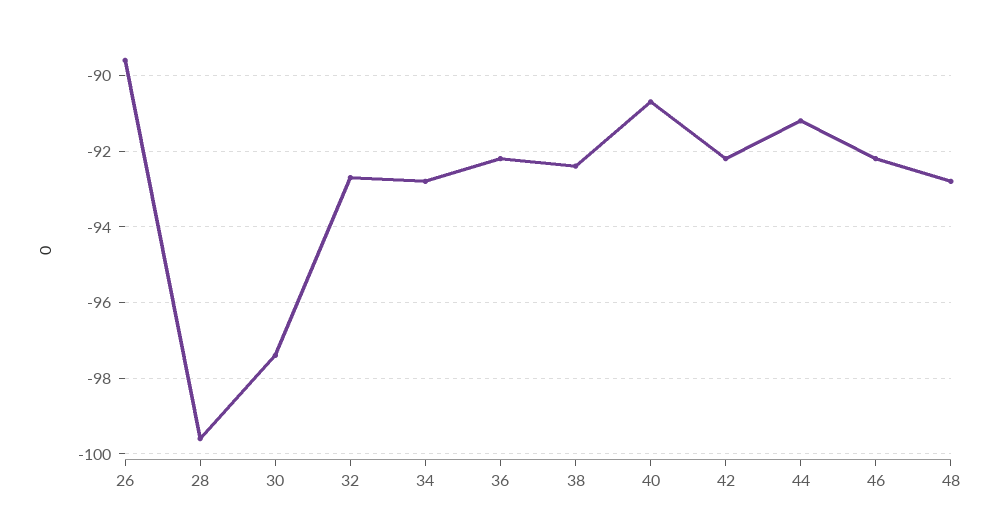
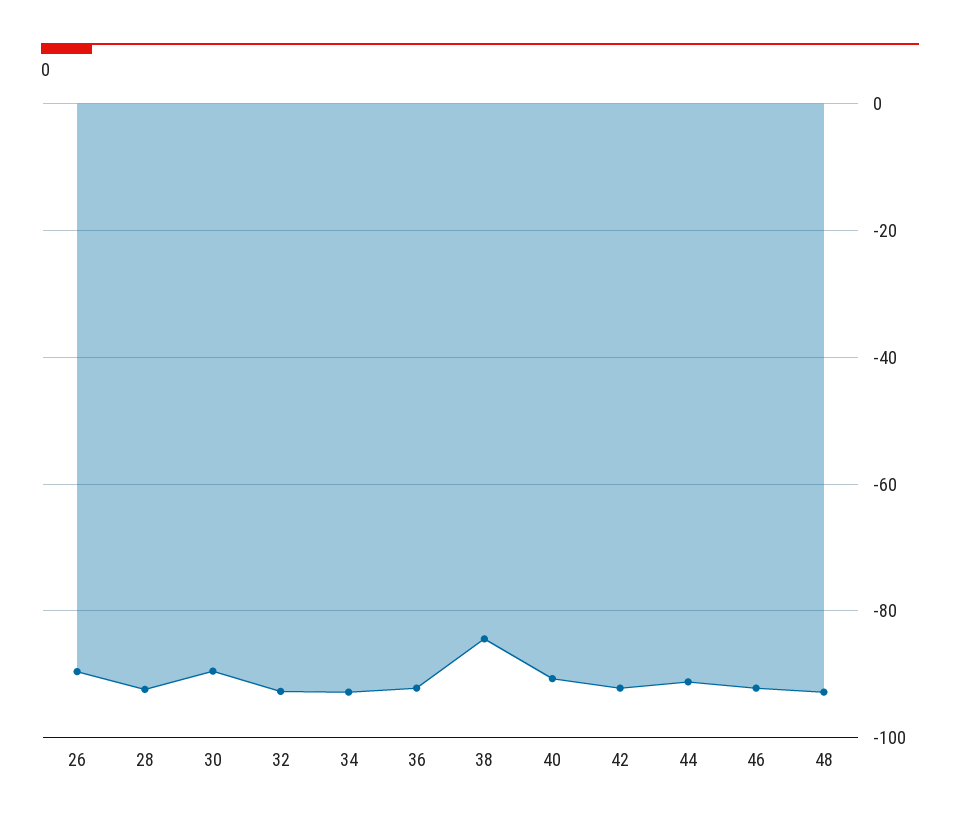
28: -99.5 -> -92
30: -97.5 -> -90
38: -92.5 -> -84

